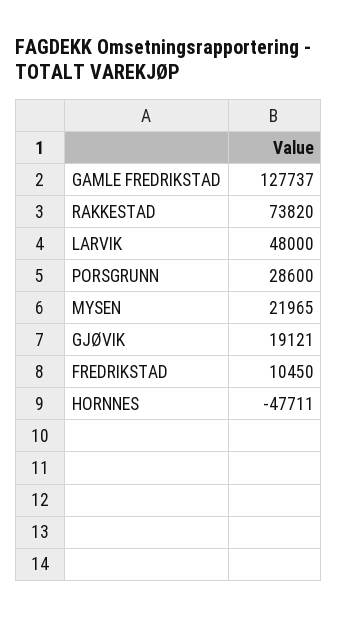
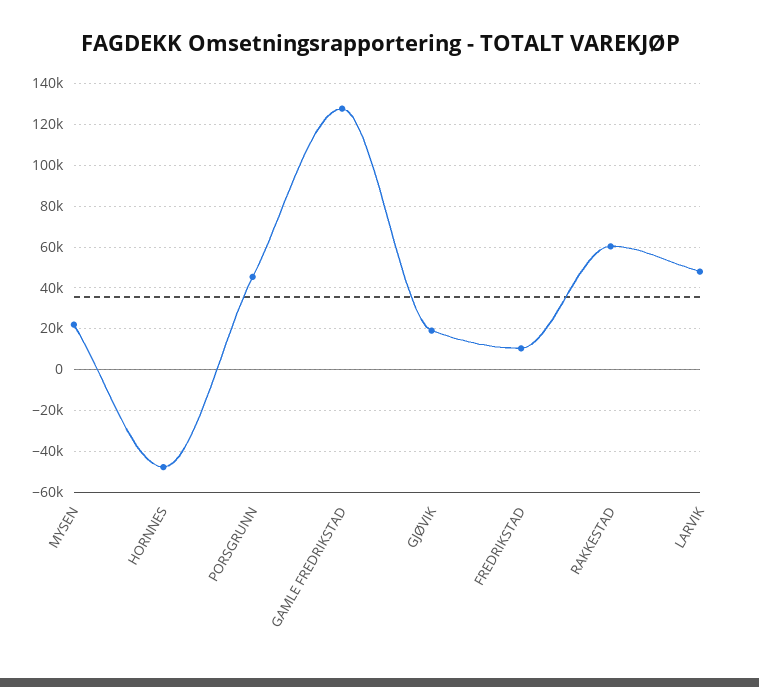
RAKKESTAD: 73820 -> 60000
PORSGRUNN: 28600 -> 45000

